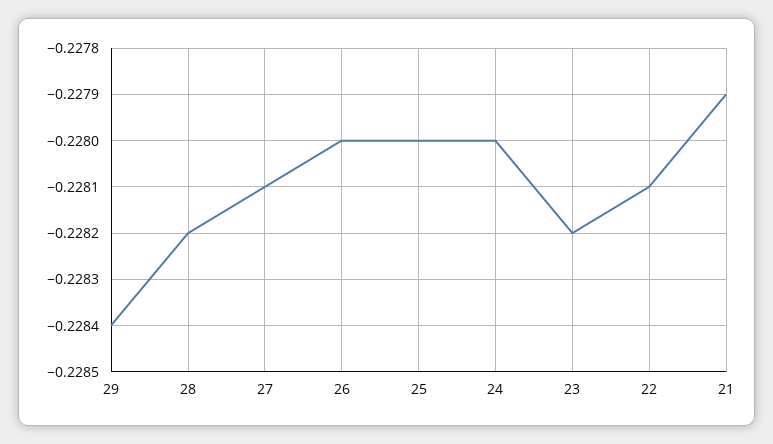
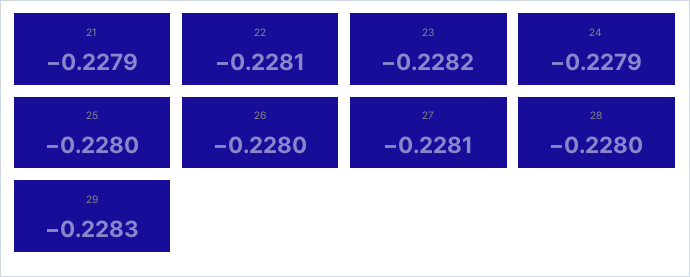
29: -0.2284 -> -0.2283
28: -0.2282 -> -0.228
24: -0.228 -> -0.2279

